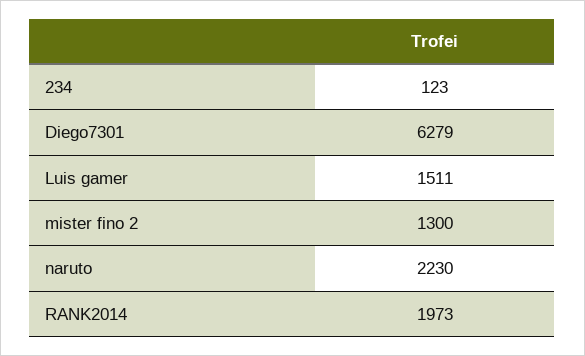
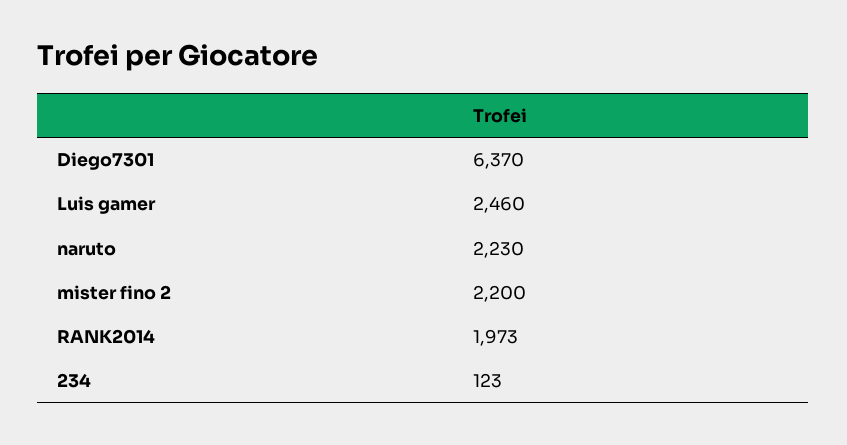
Diego7301: 6279 -> 6370
Luis gamer: 1511 -> 2460
mister fino 2: 1300 -> 2200

